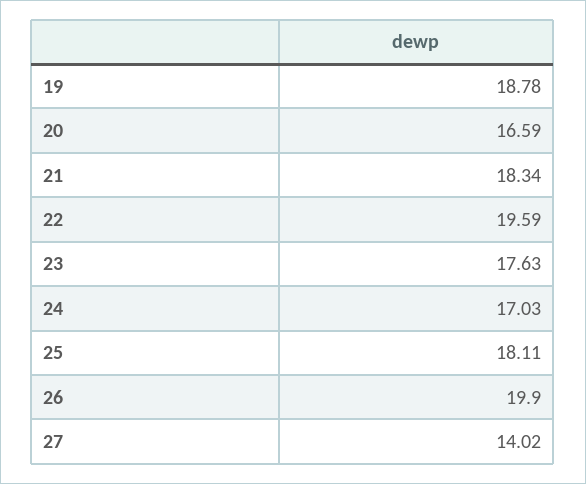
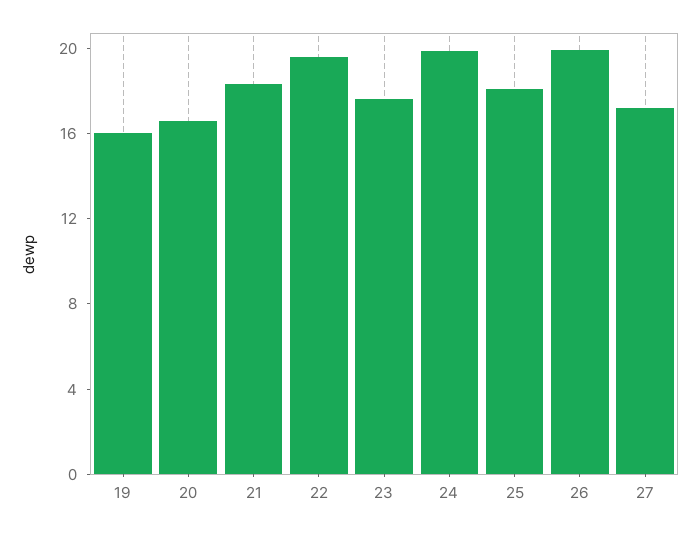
19: 18.78 -> 16
24: 17.03 -> 20
27: 14.02 -> 17

